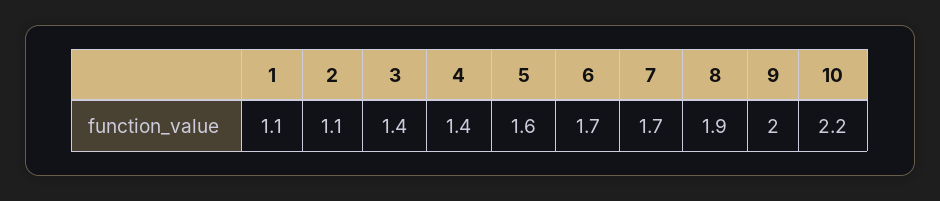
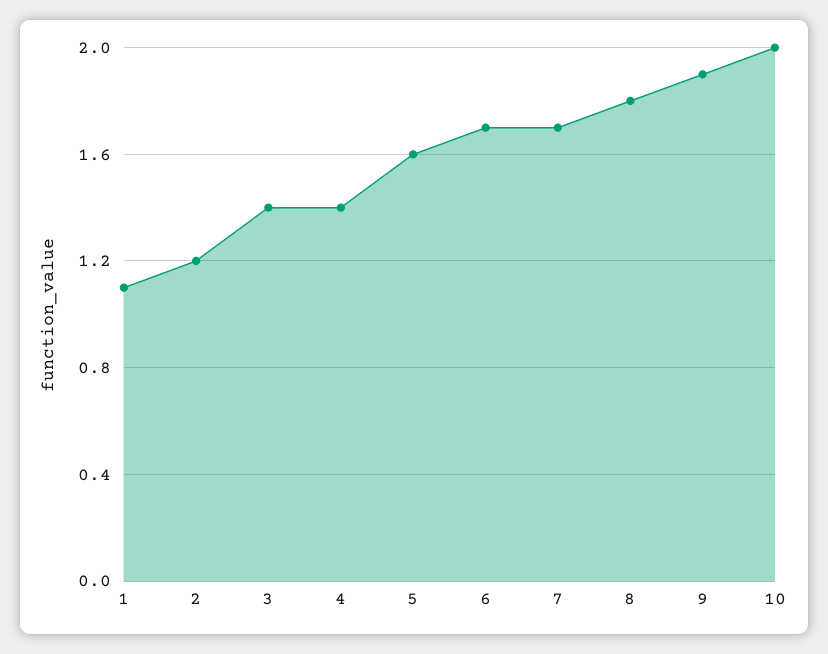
2: 1.1 -> 1.2
8: 1.9 -> 1.8
9: 2 -> 1.9
10: 2.2 -> 2

